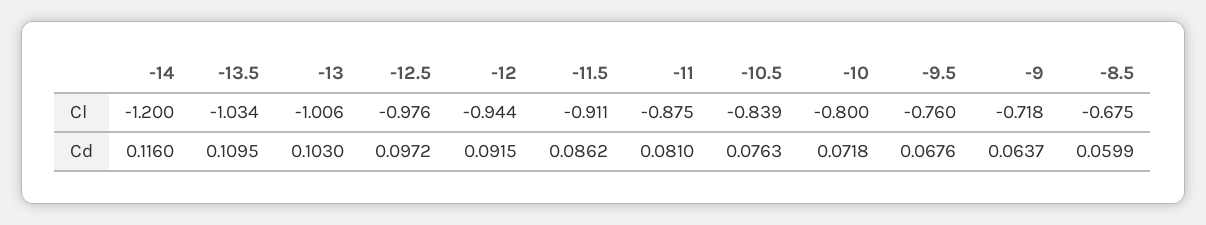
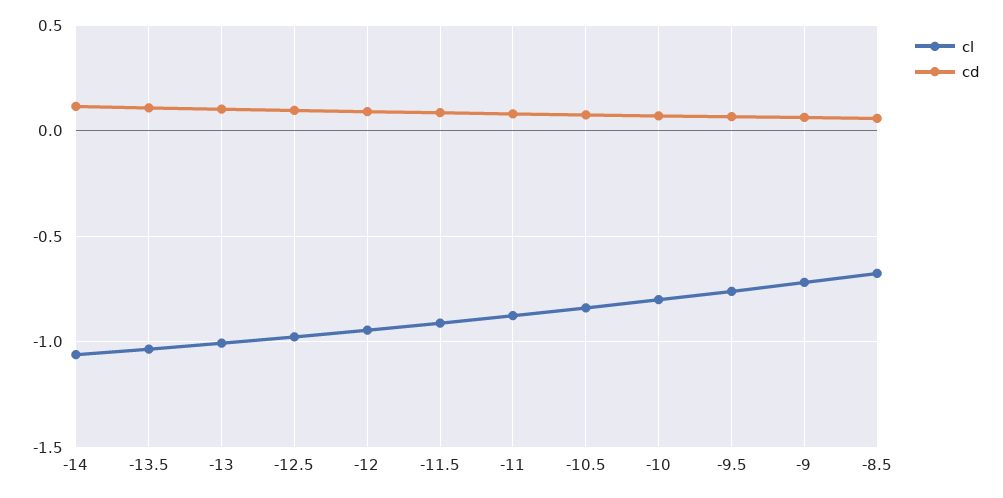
Cl, -14: -1.2 -> -1.05

